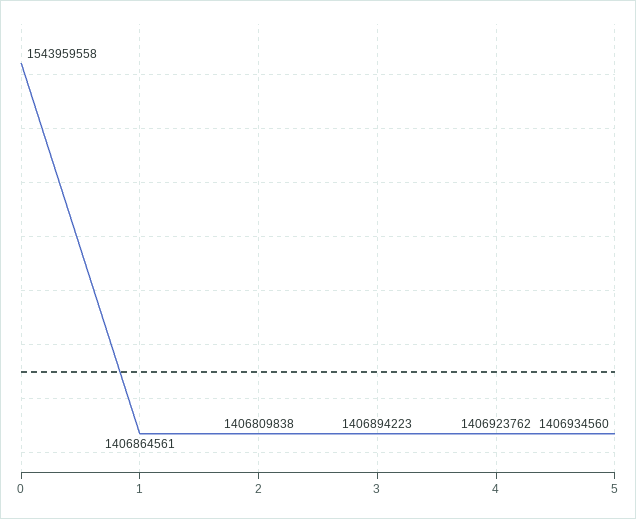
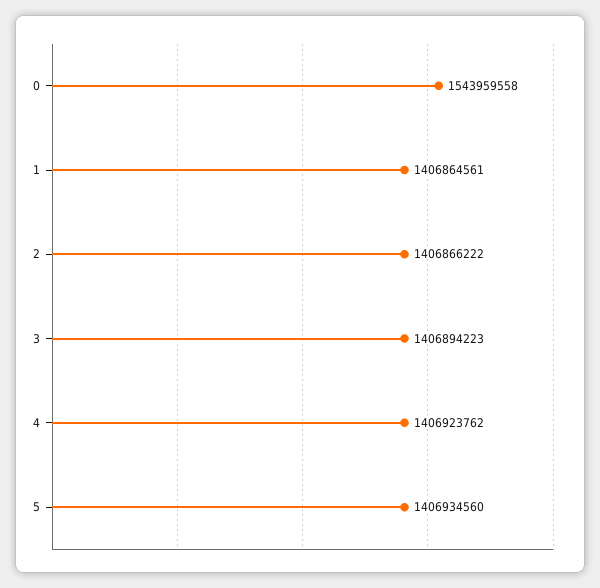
2: 1406809838 -> 1406866222

